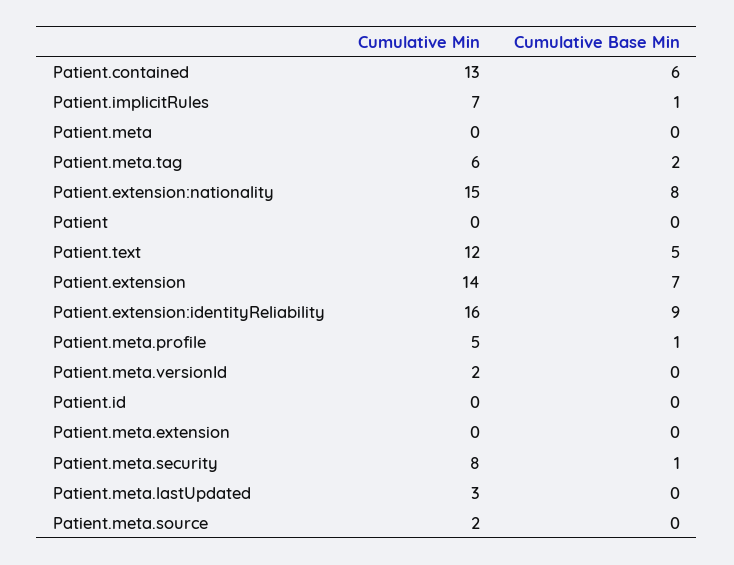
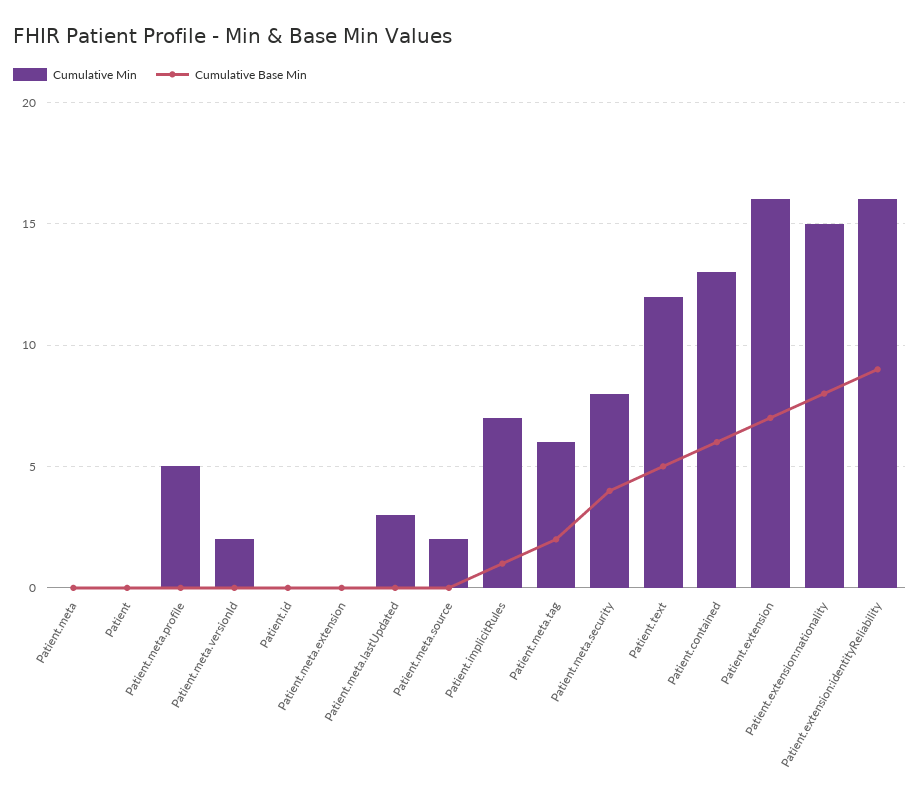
Cumulative Min, Patient.extension: 14 -> 16
Cumulative Base Min, Patient.meta.profile: 1 -> 0
Cumulative Base Min, Patient.meta.security: 1 -> 4

